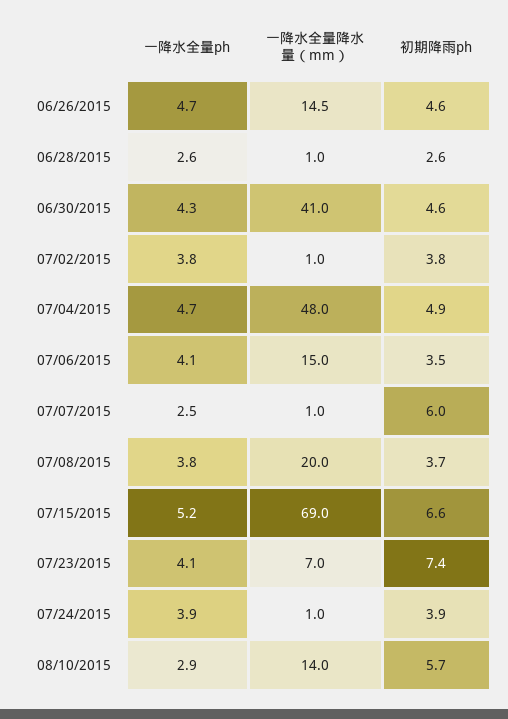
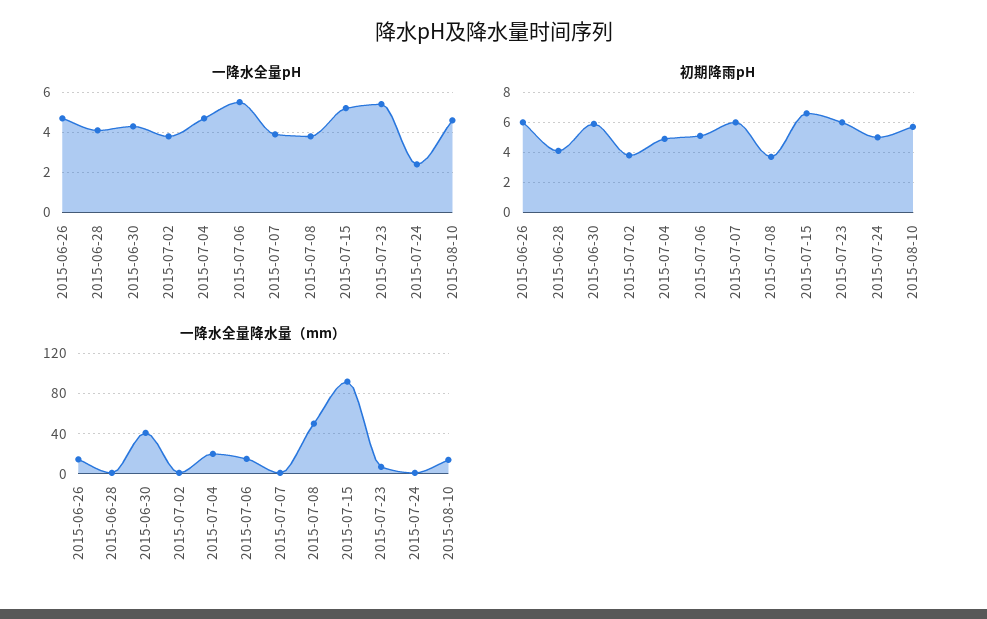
初期降雨ph, 06/26/2015: 4.6 -> 6
一降水全量ph, 06/28/2015: 2.6 -> 4
初期降雨ph, 06/28/2015: 2.6 -> 4
初期降雨ph, 06/30/2015: 4.6 -> 6
一降水全量降水量（mm）, 07/04/2015: 48 -> 20
一降水全量ph, 07/06/2015: 4.1 -> 5.5
初期降雨ph, 07/06/2015: 3.5 -> 5
一降水全量ph, 07/07/2015: 2.5 -> 4
一降水全量降水量（mm）, 07/08/2015: 20 -> 50
一降水全量降水量（mm）, 07/15/2015: 69 -> 90
一降水全量ph, 07/23/2015: 4.1 -> 5.5
初期降雨ph, 07/23/2015: 7.4 -> 6
一降水全量ph, 07/24/2015: 3.9 -> 2.5
初期降雨ph, 07/24/2015: 3.9 -> 5
一降水全量ph, 08/10/2015: 2.9 -> 4.5

